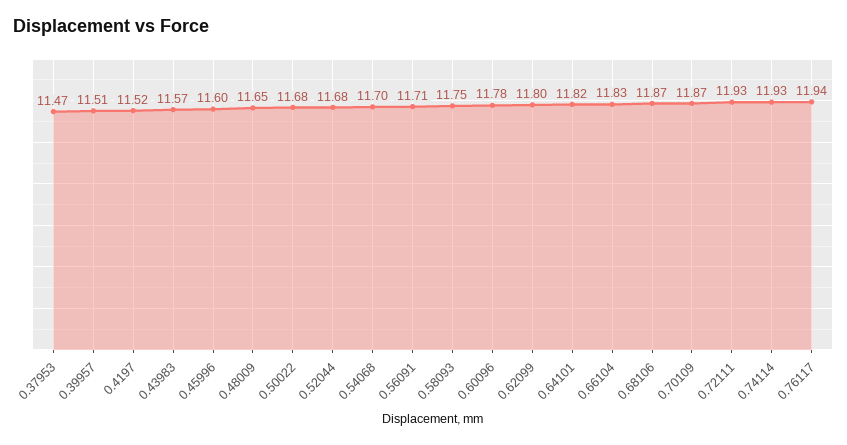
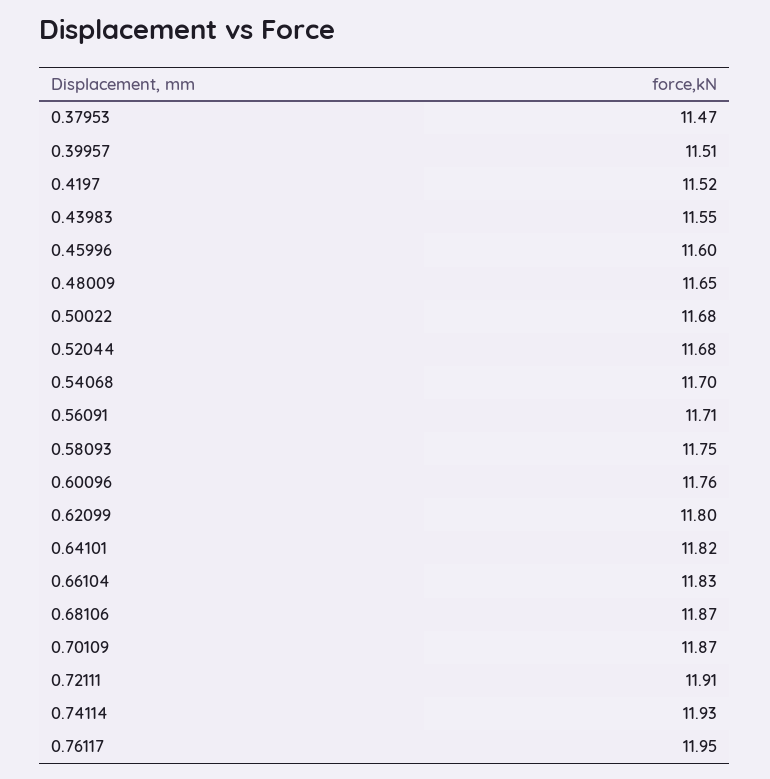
0.43983: 11.57 -> 11.55
0.60096: 11.78 -> 11.76
0.72111: 11.93 -> 11.91
0.76117: 11.94 -> 11.95

